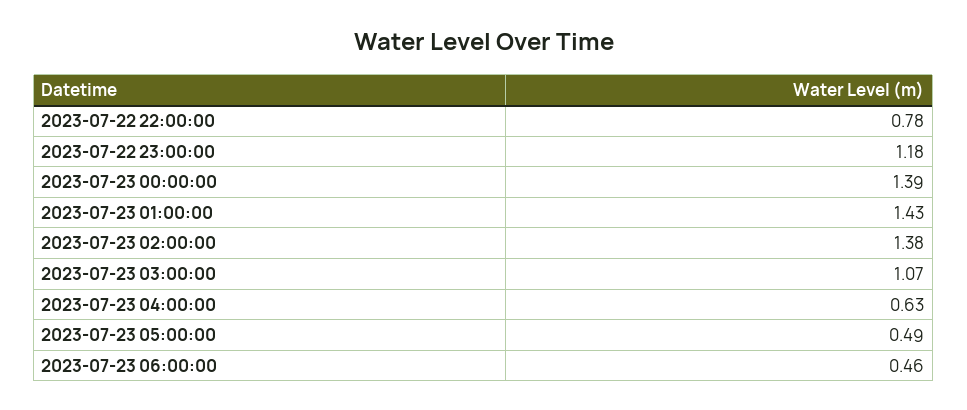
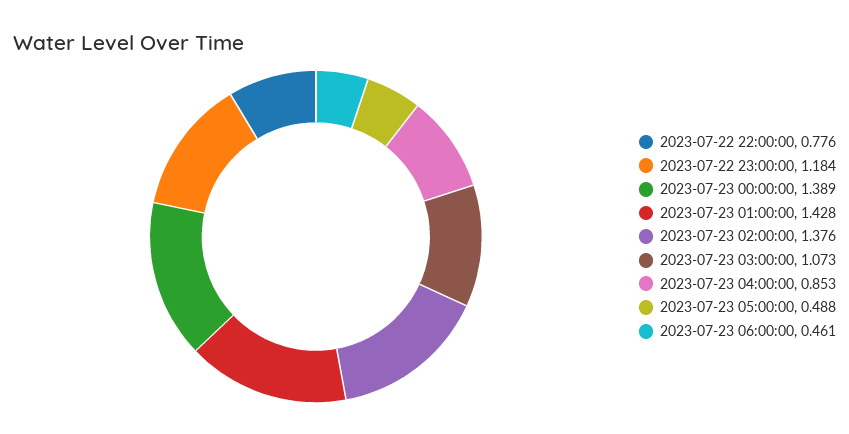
2023-07-23 04:00:00: 0.63 -> 0.853

